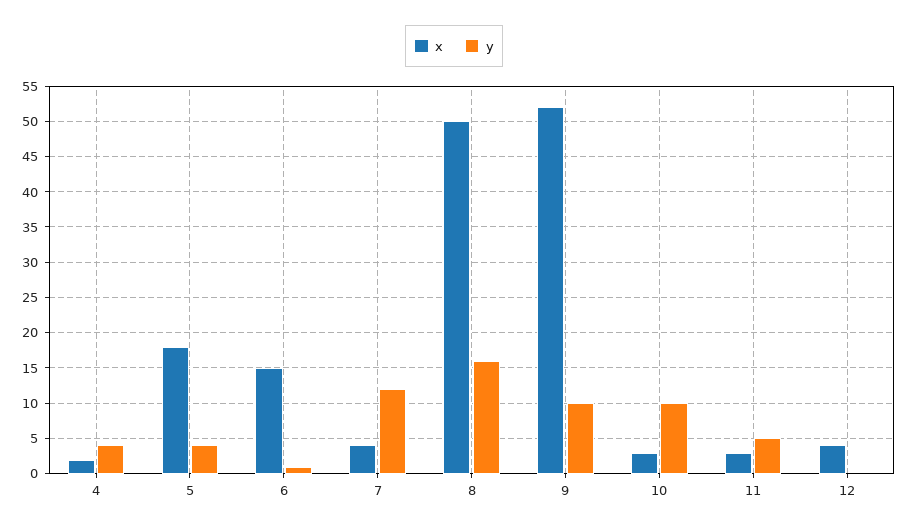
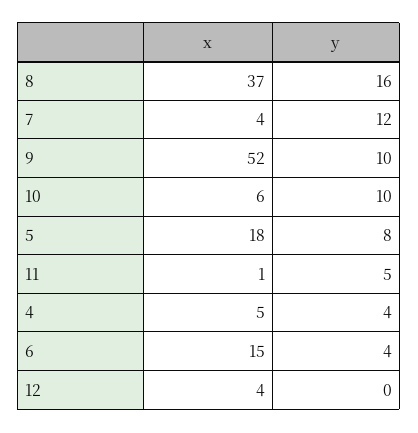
x, 4: 2 -> 5
y, 5: 4 -> 8
y, 6: 1 -> 4
x, 8: 50 -> 37
x, 10: 3 -> 6
x, 11: 3 -> 1

